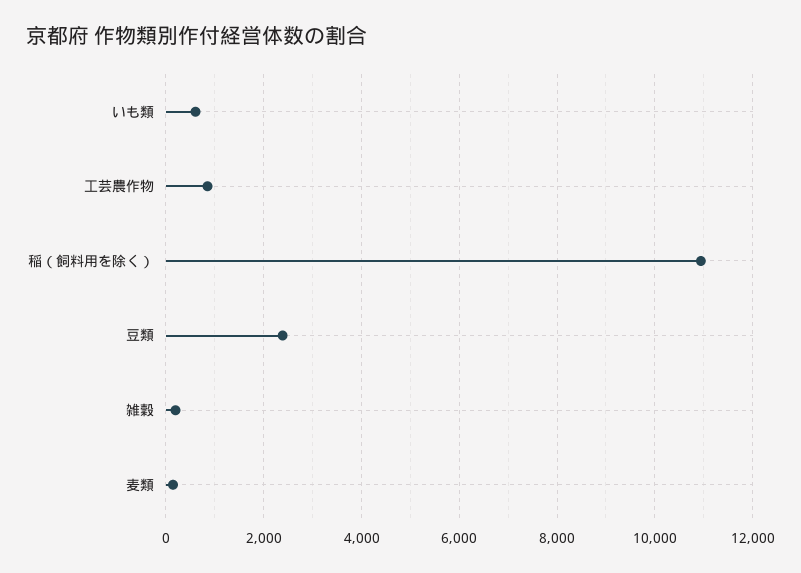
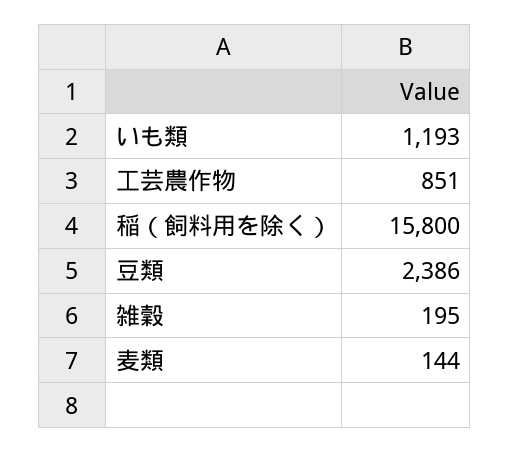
いも類: 600 -> 1193
稲（飼料用を除く）: 11000 -> 15800

